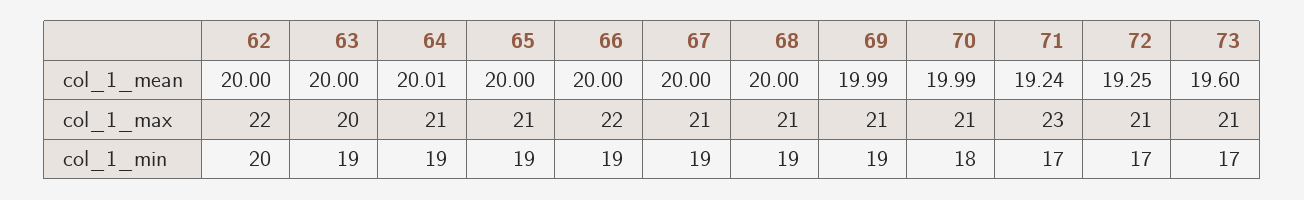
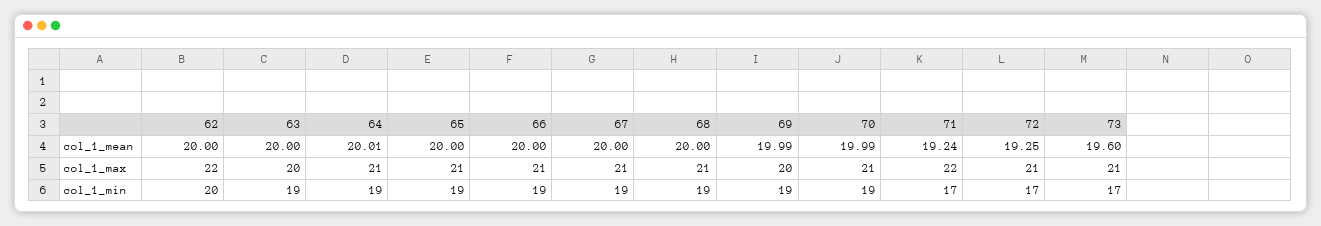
66, col_1_max: 22 -> 21
69, col_1_max: 21 -> 20
71, col_1_max: 23 -> 22
70, col_1_min: 18 -> 19

